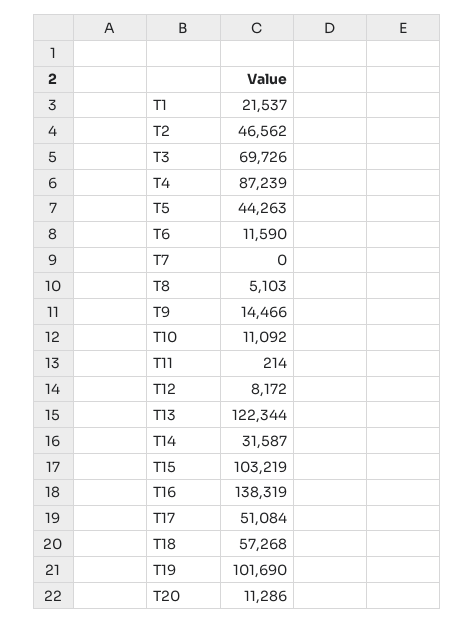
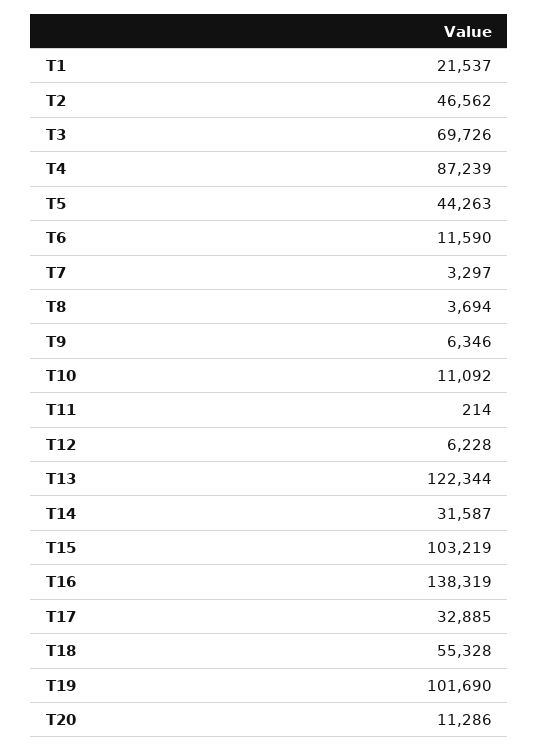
T7: 0 -> 3297
T8: 5103 -> 3694
T9: 14466 -> 6346
T12: 8172 -> 6228
T17: 51084 -> 32885
T18: 57268 -> 55328

